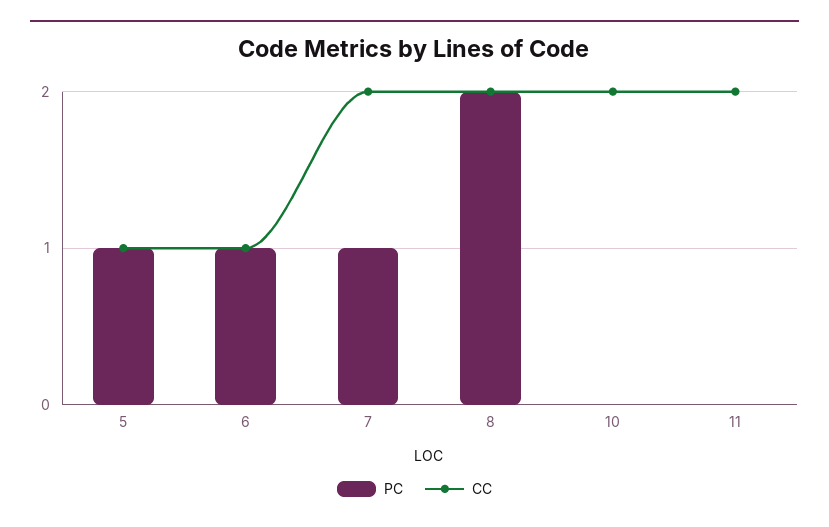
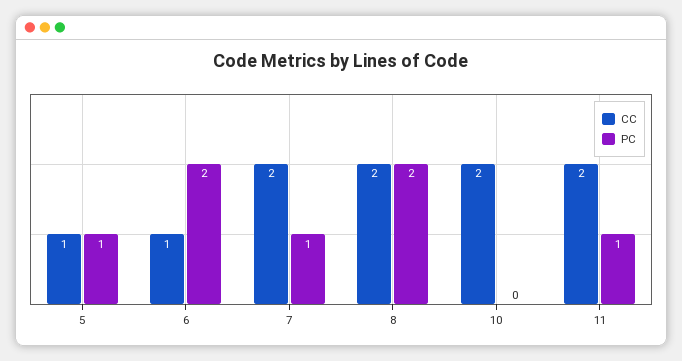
PC, 6: 1 -> 2
PC, 11: 0 -> 1

